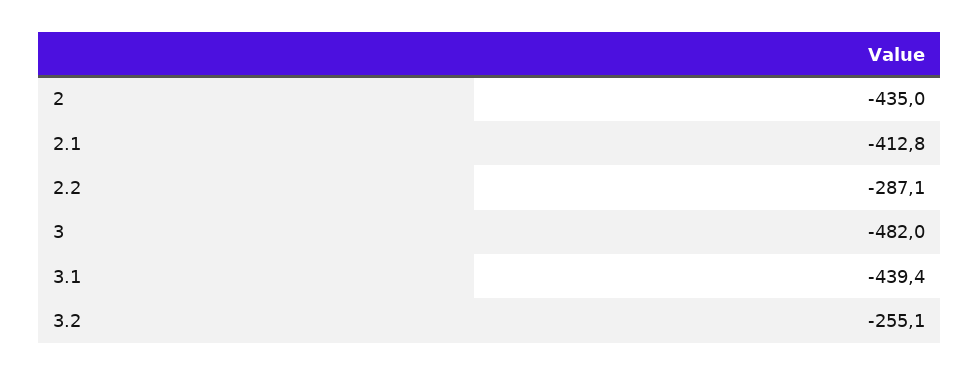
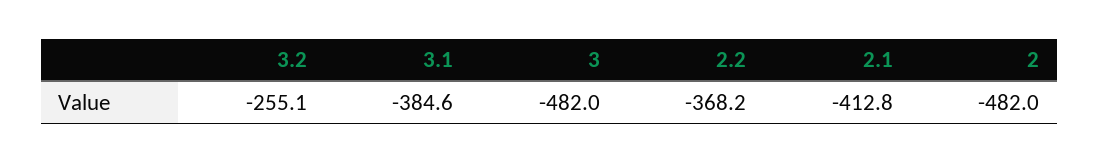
2: -435 -> -482
2.2: -287.1 -> -368.2
3.1: -439.4 -> -384.6

